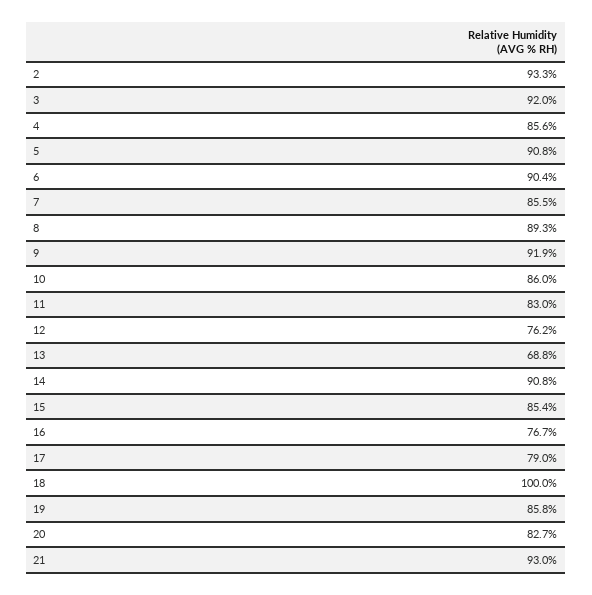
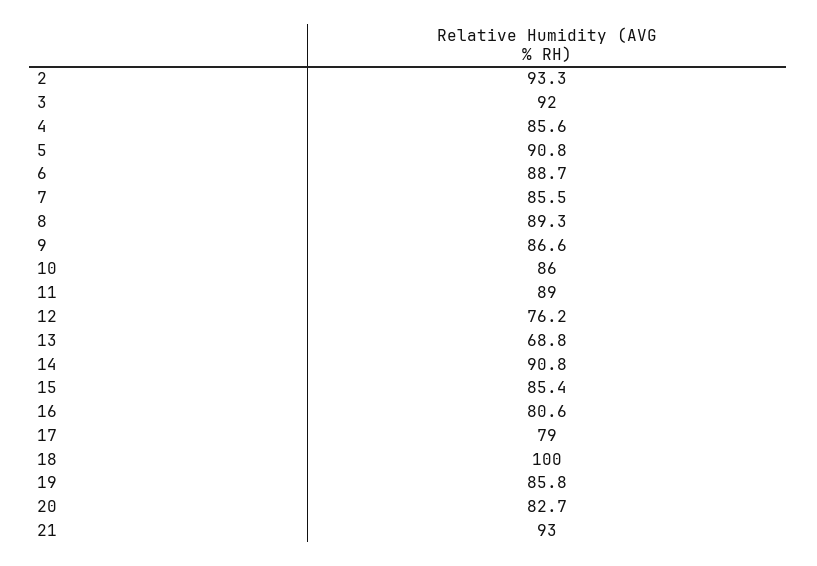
6: 90.4 -> 88.7
9: 91.9 -> 86.6
11: 83 -> 89
16: 76.7 -> 80.6

